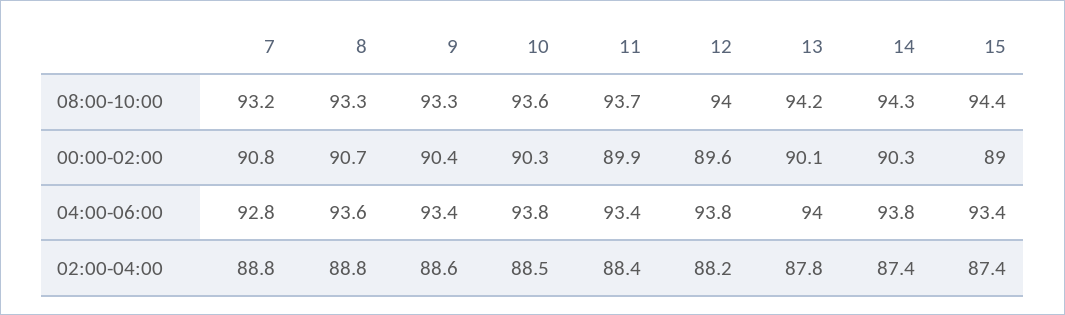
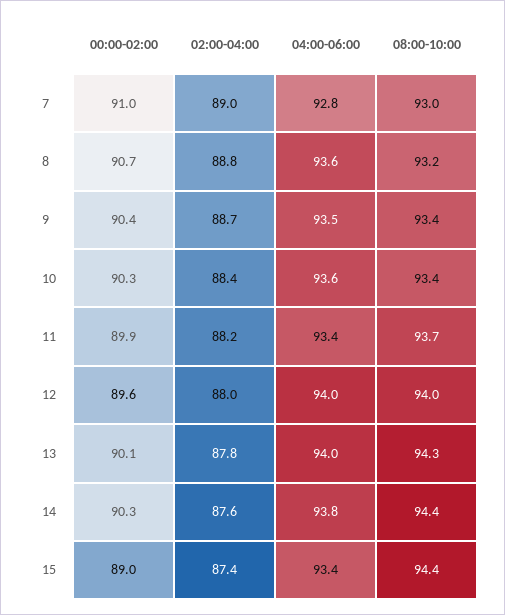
7, 08:00-10:00: 93.2 -> 93
8, 08:00-10:00: 93.3 -> 93.2
9, 08:00-10:00: 93.3 -> 93.4
10, 08:00-10:00: 93.6 -> 93.4
13, 08:00-10:00: 94.2 -> 94.3
14, 08:00-10:00: 94.3 -> 94.4
7, 00:00-02:00: 90.8 -> 91
9, 04:00-06:00: 93.4 -> 93.5
10, 04:00-06:00: 93.8 -> 93.6
12, 04:00-06:00: 93.8 -> 94
7, 02:00-04:00: 88.8 -> 89
9, 02:00-04:00: 88.6 -> 88.7
10, 02:00-04:00: 88.5 -> 88.4
11, 02:00-04:00: 88.4 -> 88.2
12, 02:00-04:00: 88.2 -> 88
14, 02:00-04:00: 87.4 -> 87.6

